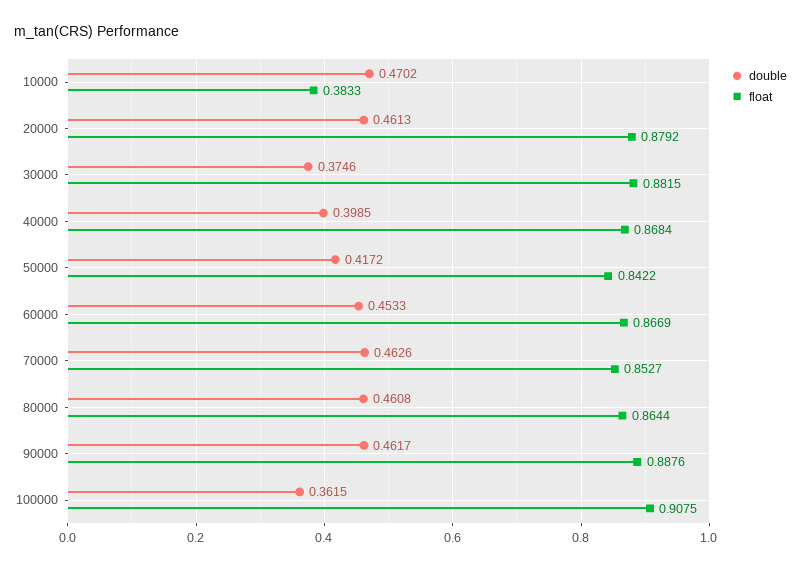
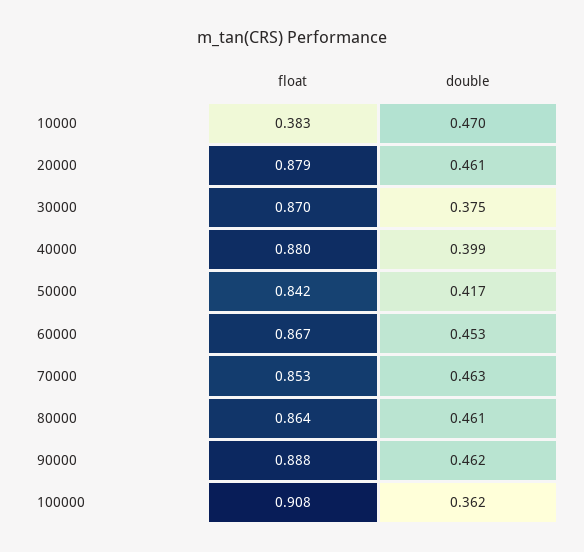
float, 30000: 0.8815 -> 0.87
float, 40000: 0.8684 -> 0.88

